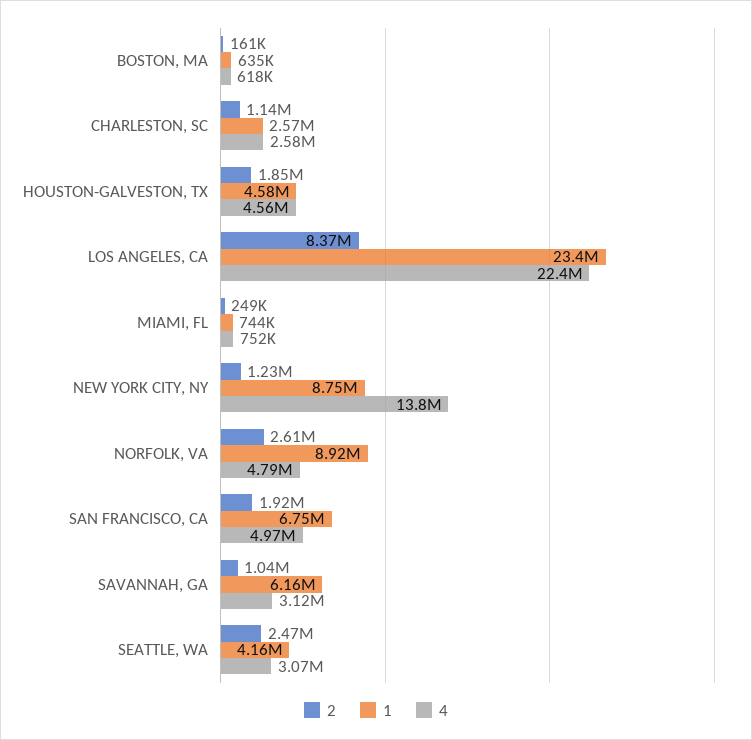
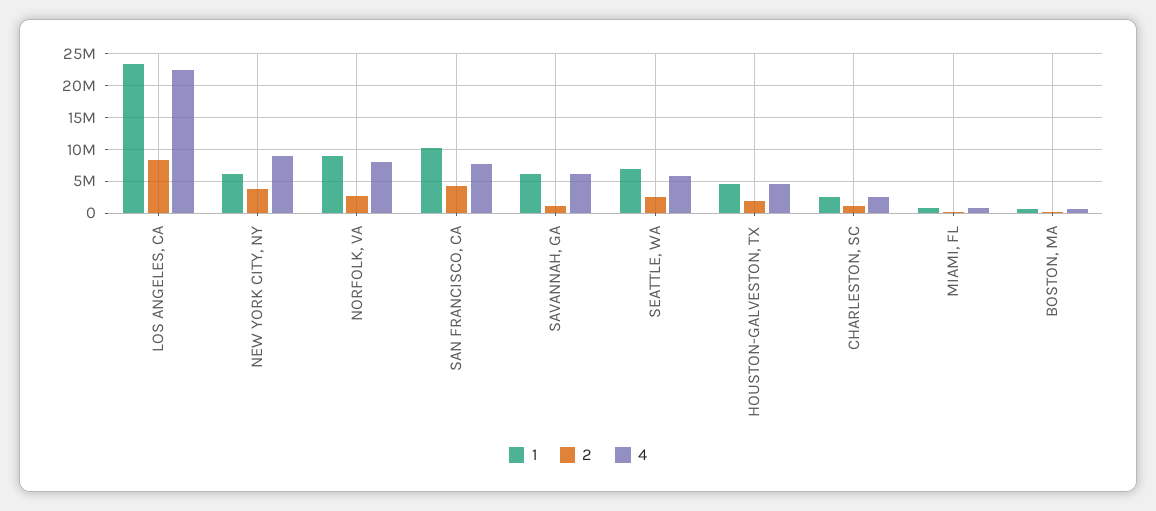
2, NEW YORK CITY, NY: 1230000 -> 4000000
1, NEW YORK CITY, NY: 8750000 -> 6000000
4, NEW YORK CITY, NY: 13800000 -> 9000000
4, NORFOLK, VA: 4790000 -> 8000000
2, SAN FRANCISCO, CA: 1920000 -> 4000000
1, SAN FRANCISCO, CA: 6750000 -> 10000000
4, SAN FRANCISCO, CA: 4970000 -> 8000000
4, SAVANNAH, GA: 3120000 -> 6000000
1, SEATTLE, WA: 4160000 -> 7000000
4, SEATTLE, WA: 3070000 -> 6000000

